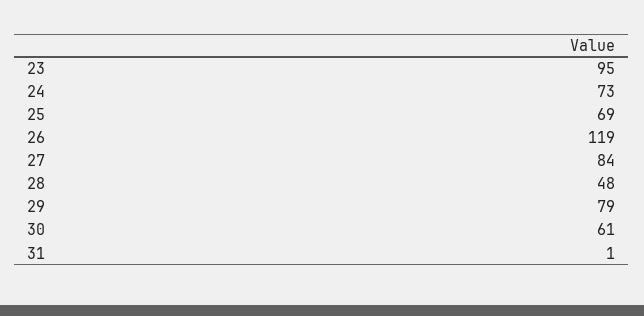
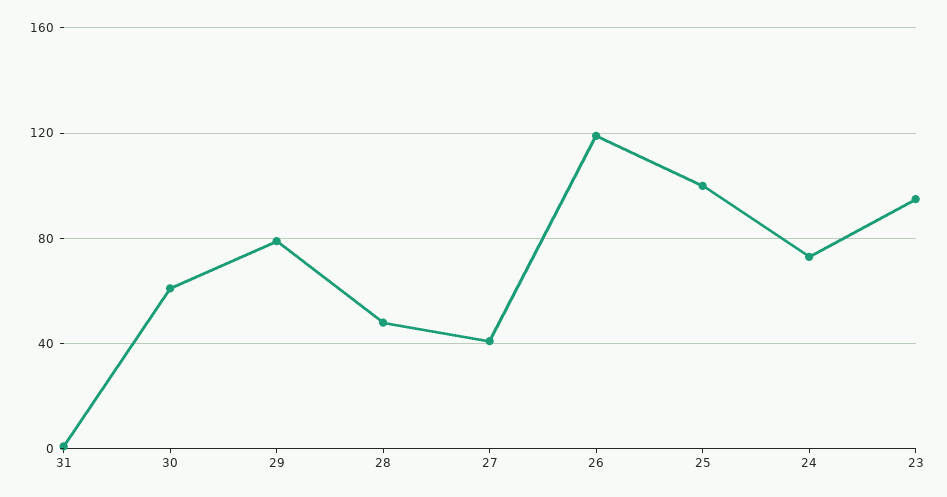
25: 69 -> 100
27: 84 -> 40

